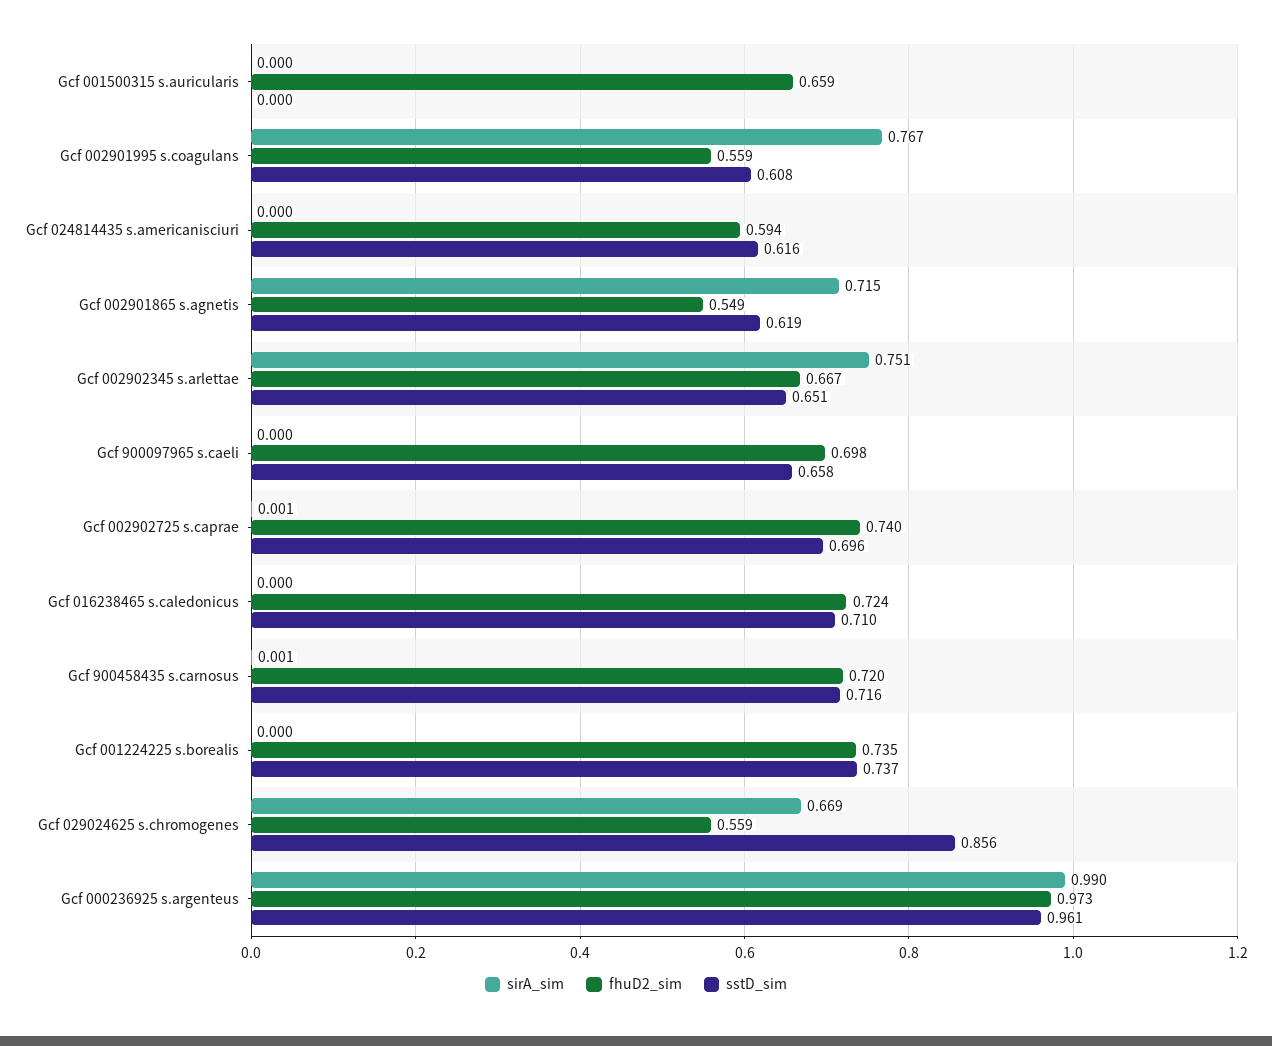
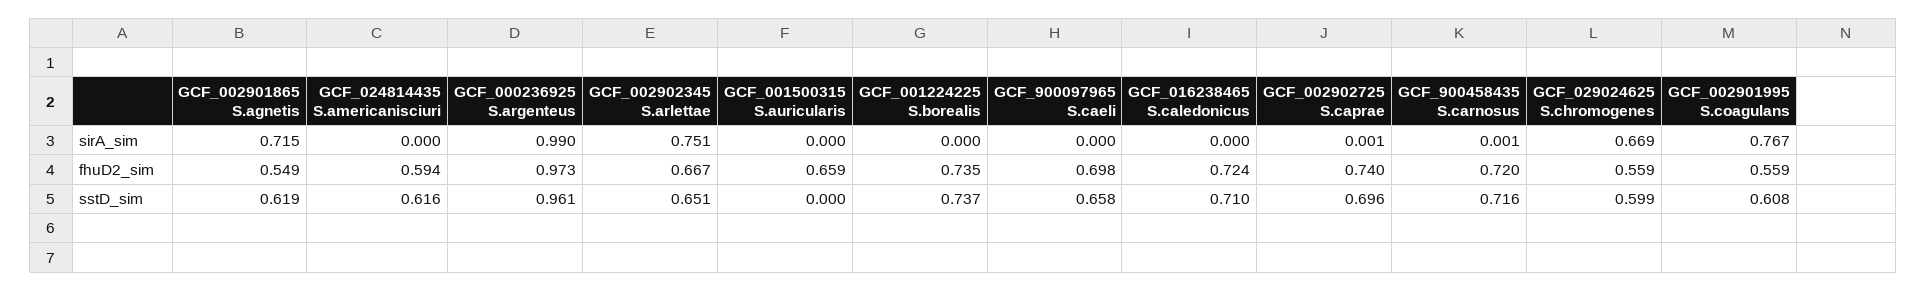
sstD_sim, Gcf 029024625 s.chromogenes: 0.856 -> 0.599

